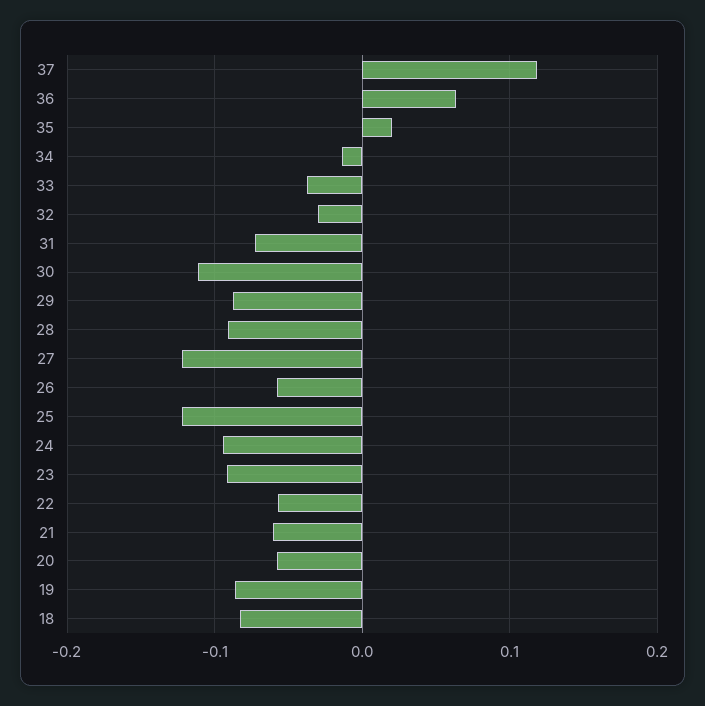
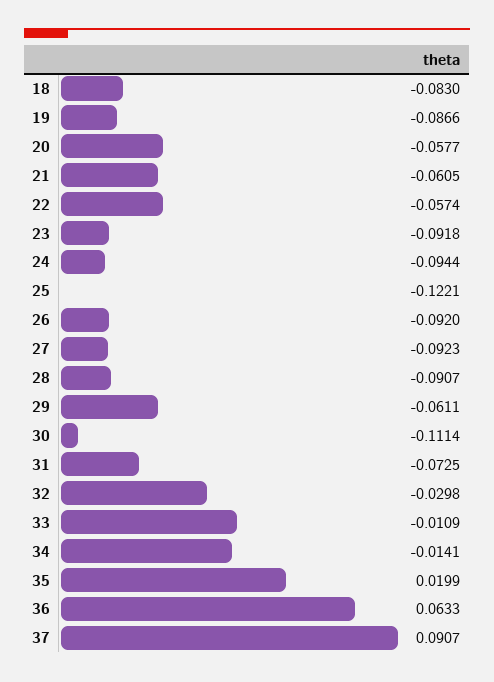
37: 0.12 -> 0.0907
33: -0.04 -> -0.0109
29: -0.09 -> -0.0611
27: -0.12 -> -0.0923
26: -0.06 -> -0.092

